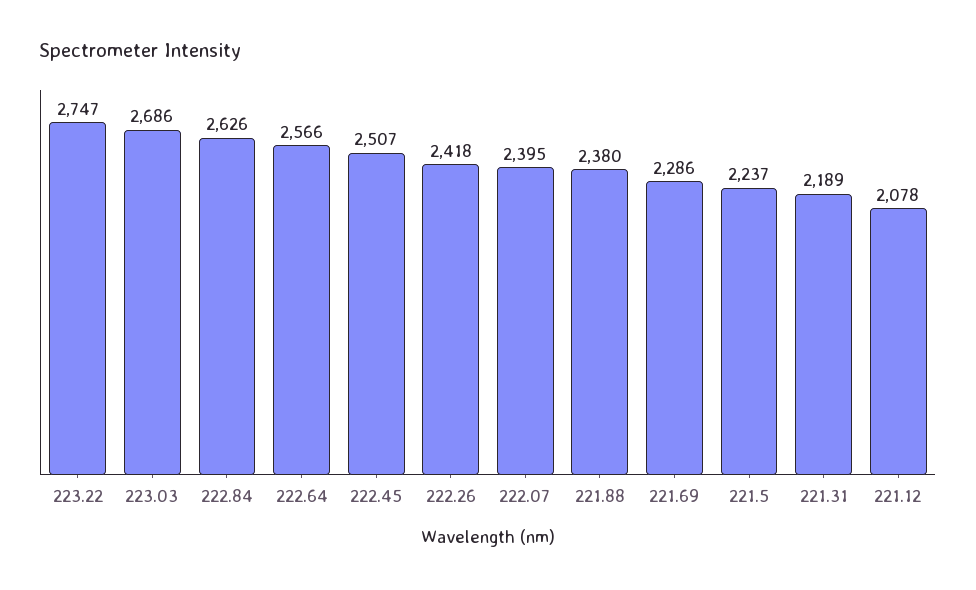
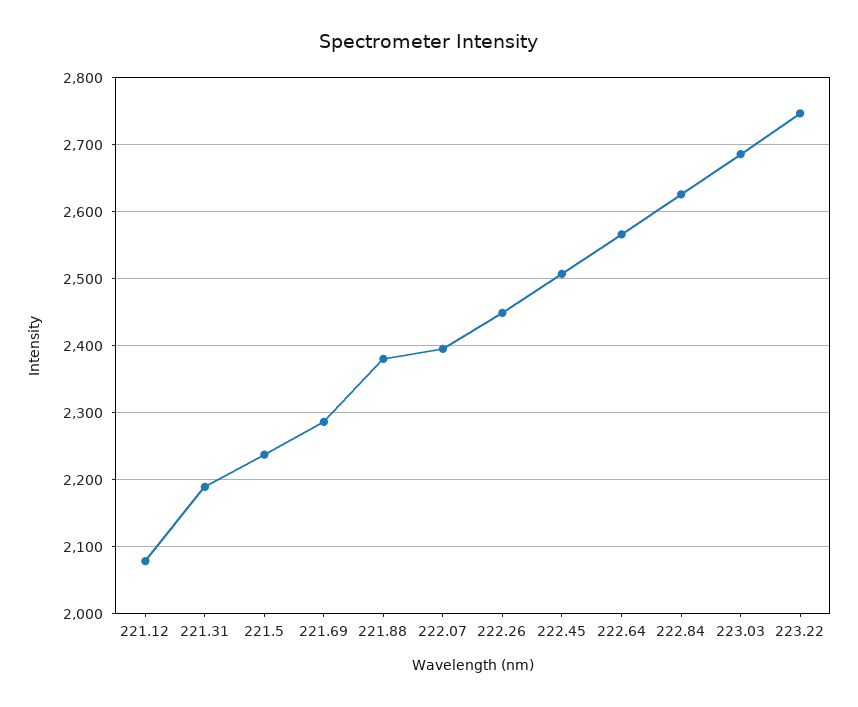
222.26: 2418 -> 2450

